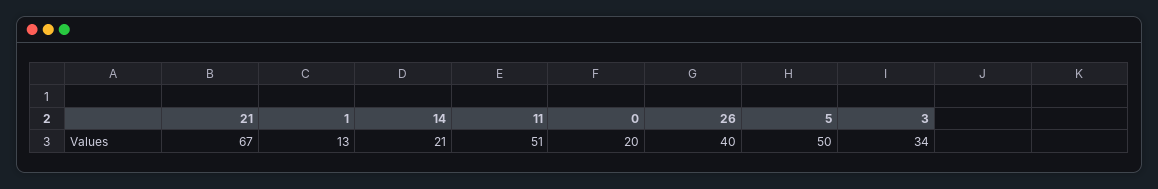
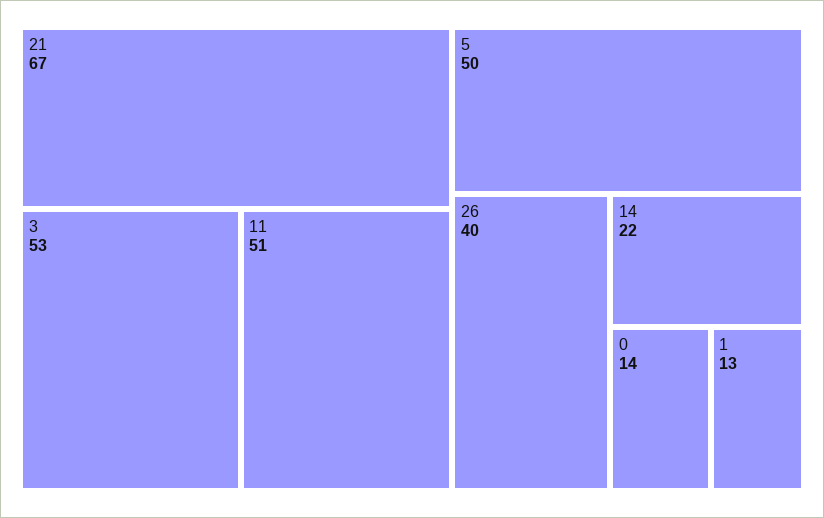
14: 21 -> 22
0: 20 -> 14
3: 34 -> 53

